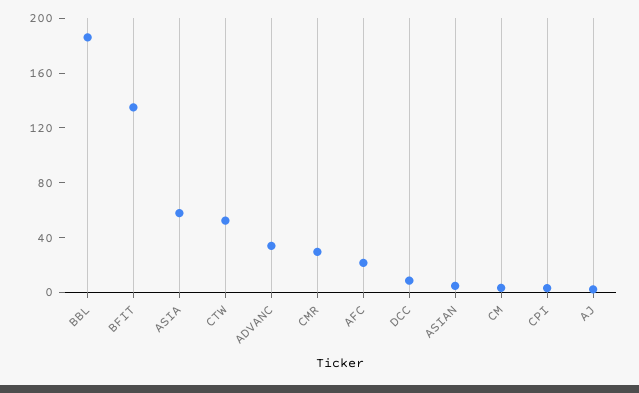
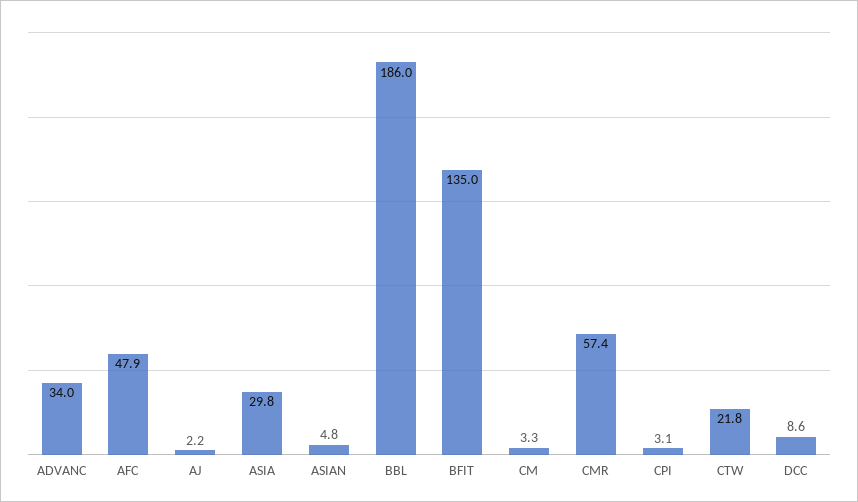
ASIA: 60 -> 29.8
CTW: 50 -> 21.8
CMR: 30 -> 57.4
AFC: 20 -> 47.9

